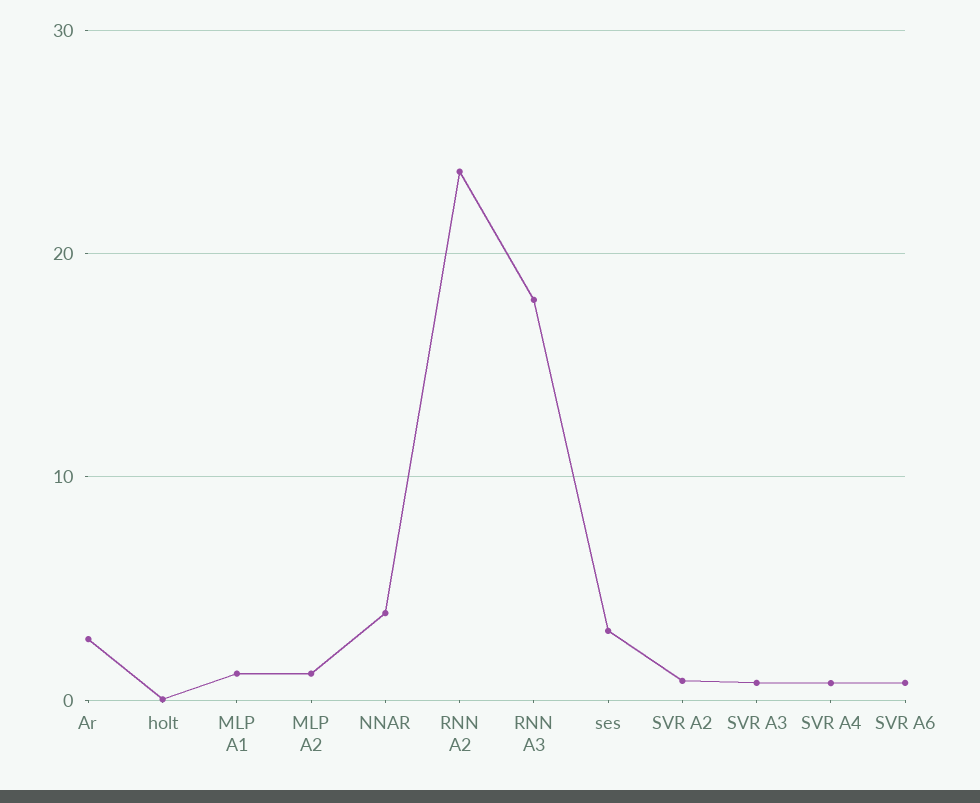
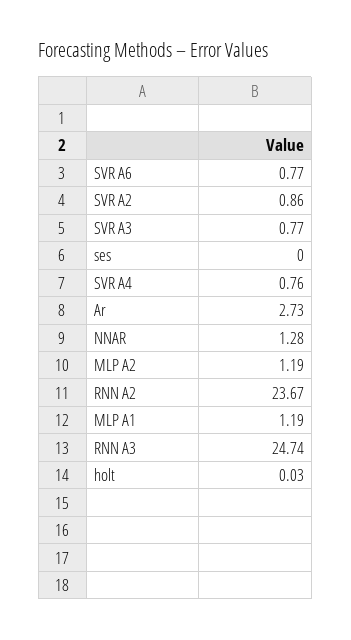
NNAR: 4 -> 1.28
RNN A3: 18 -> 24.74
ses: 3 -> 0

